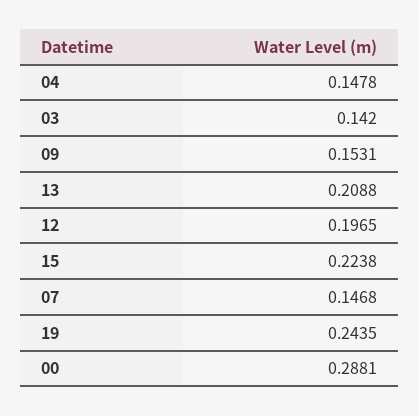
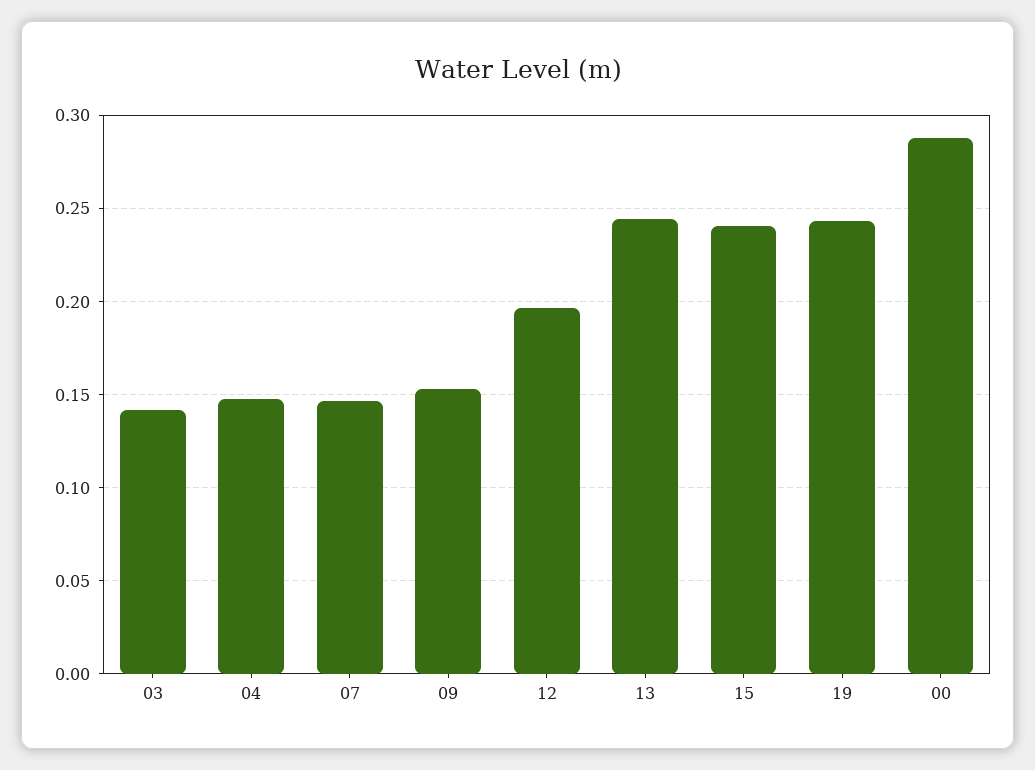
13: 0.2088 -> 0.245
15: 0.2238 -> 0.24

